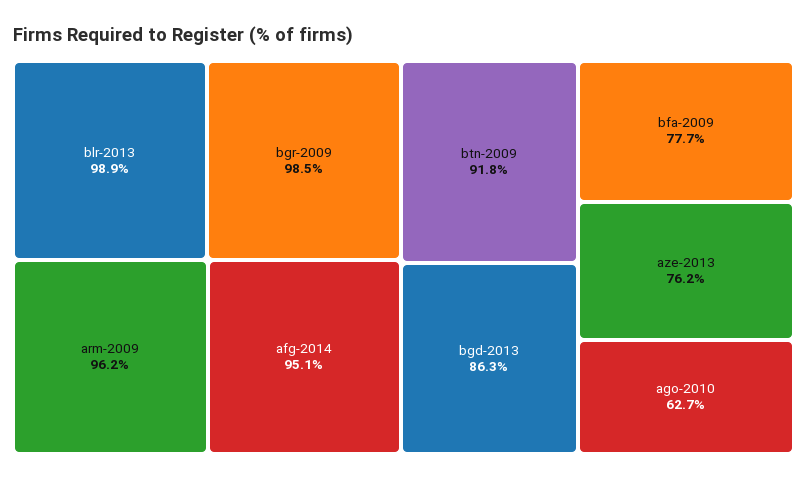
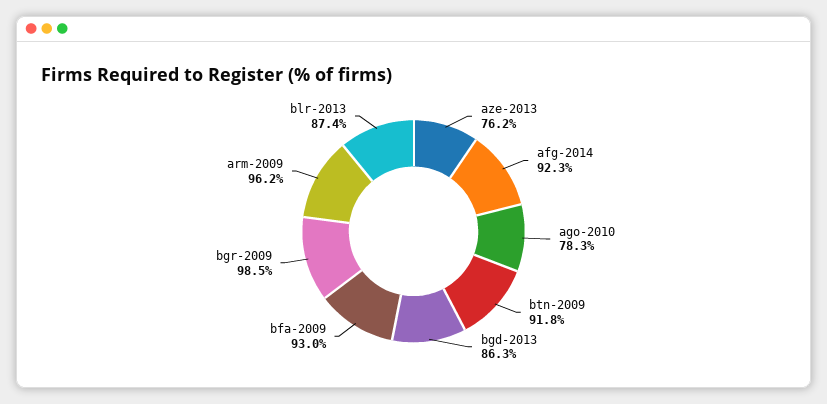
blr-2013: 98.9 -> 87.4
afg-2014: 95.1 -> 92.3
bfa-2009: 77.7 -> 93
ago-2010: 62.7 -> 78.3

